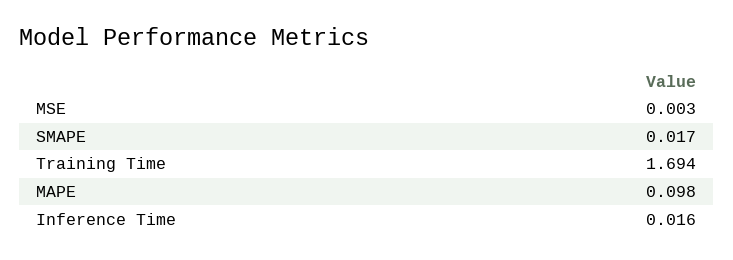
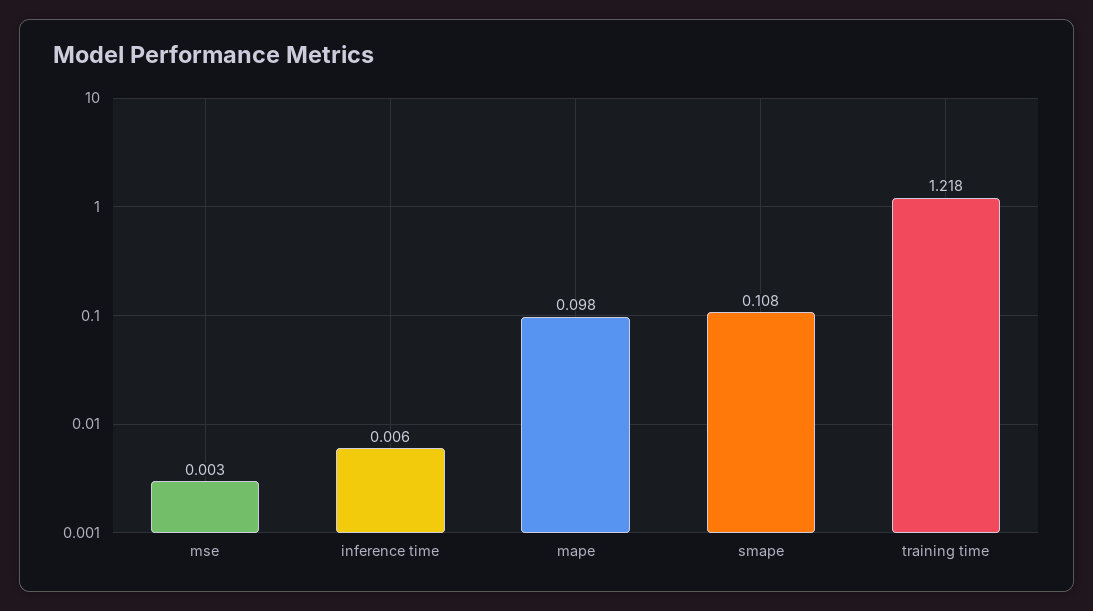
SMAPE: 0.017 -> 0.108
Training Time: 1.694 -> 1.218
Inference Time: 0.016 -> 0.006

